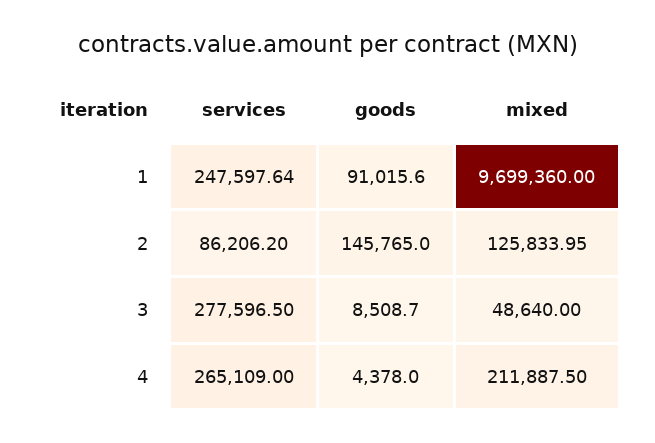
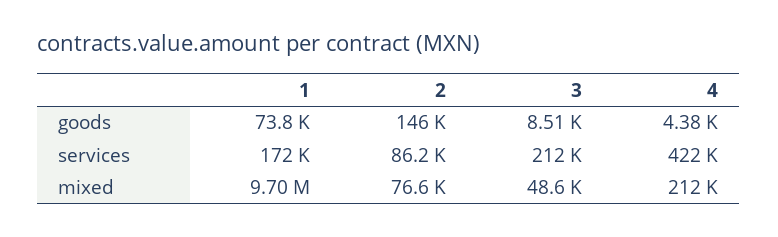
services, 1: 247597.64 -> 172000
goods, 1: 91015.6 -> 73800
mixed, 2: 125833.95 -> 76600
services, 3: 277596.5 -> 212000
services, 4: 265109 -> 422000

